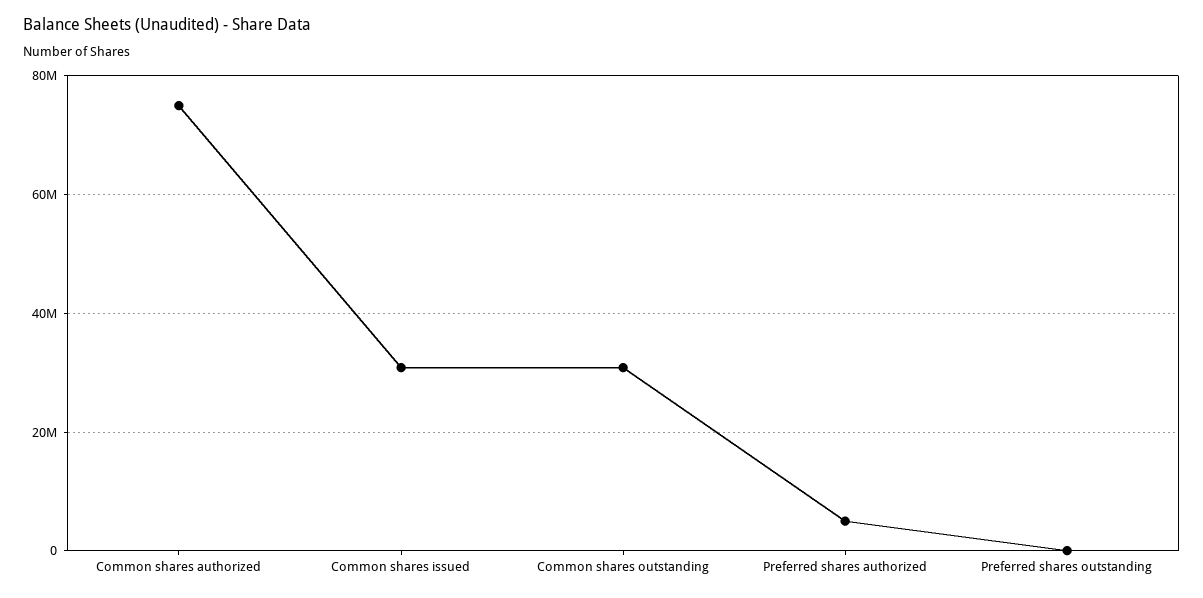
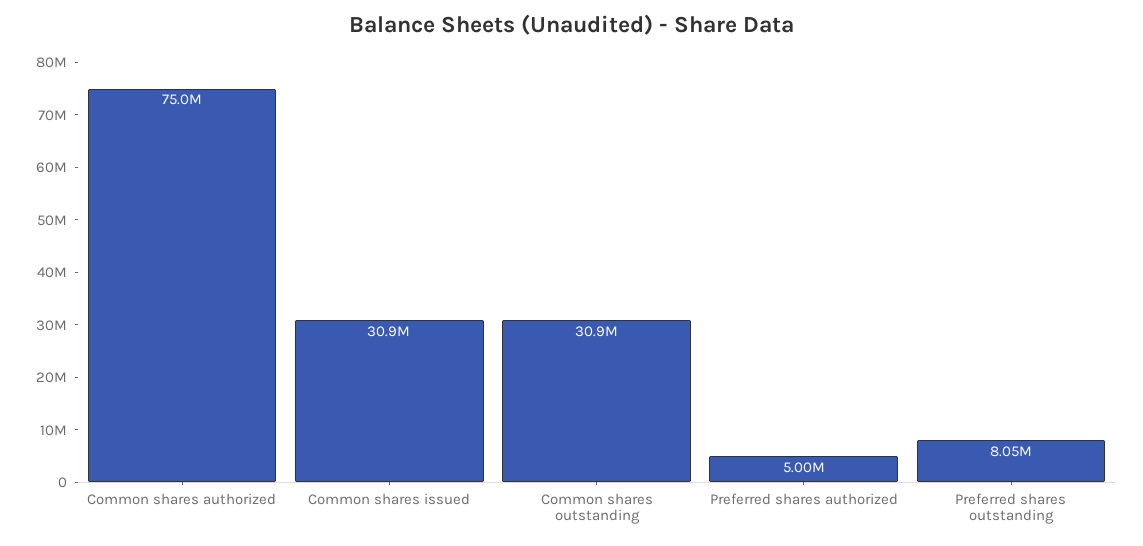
Preferred shares outstanding: 0 -> 8050000

